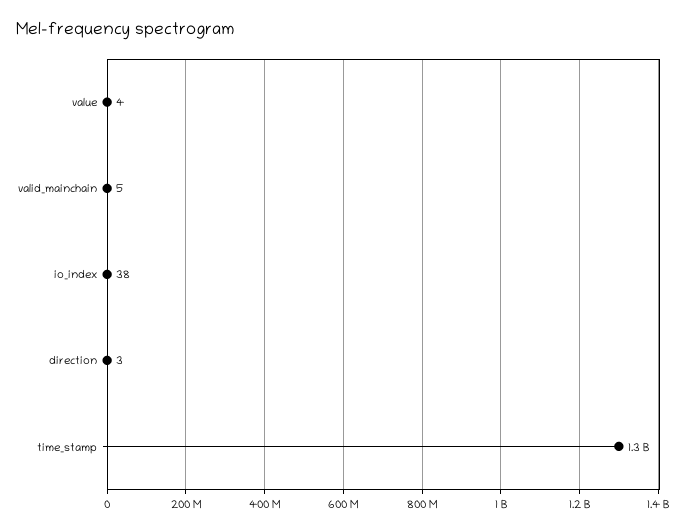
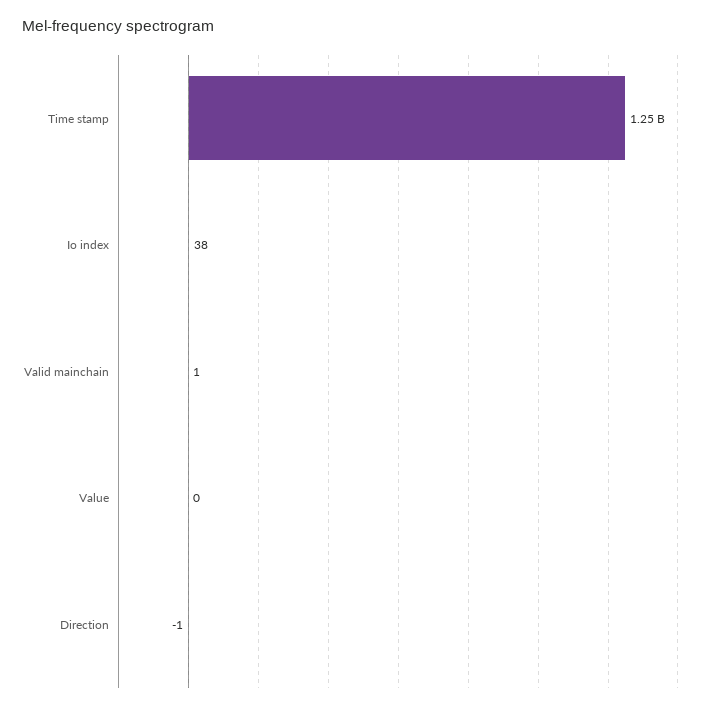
value: 4 -> 0
valid_mainchain: 5 -> 1
direction: 3 -> -1

